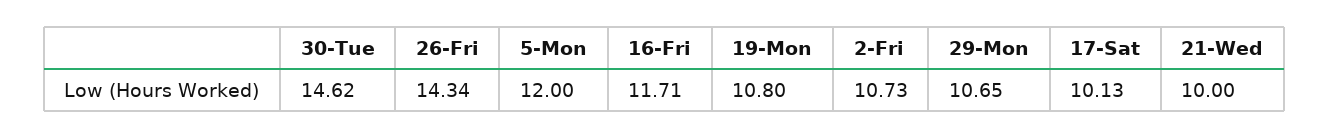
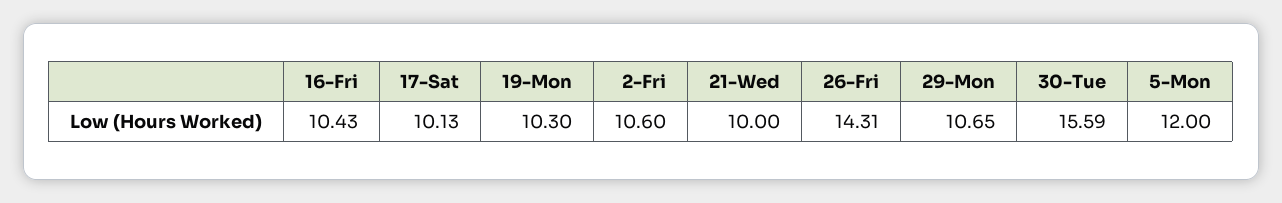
30-Tue: 14.62 -> 15.59
26-Fri: 14.34 -> 14.31
16-Fri: 11.71 -> 10.43
19-Mon: 10.8 -> 10.3
2-Fri: 10.73 -> 10.6

